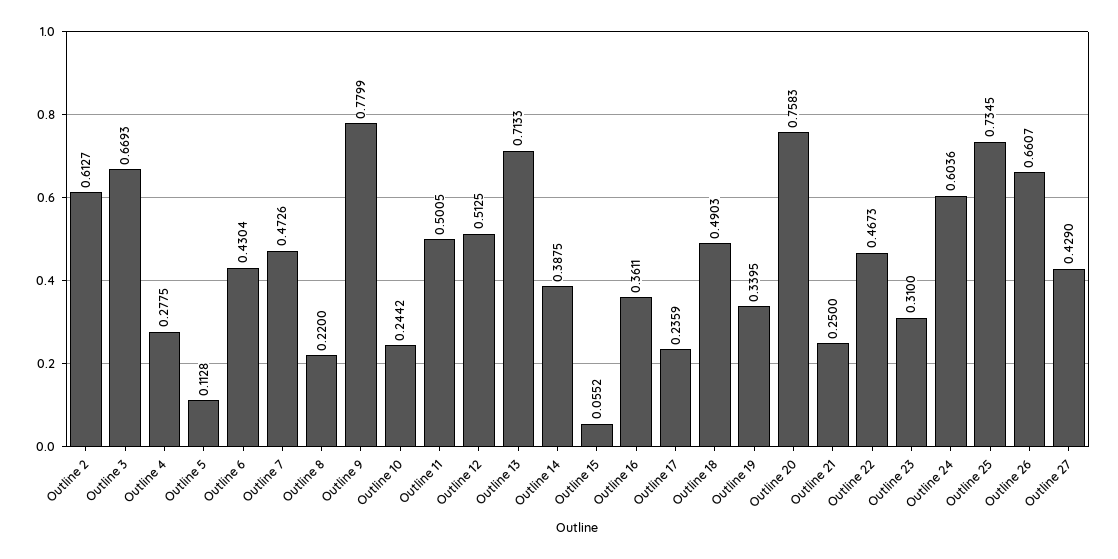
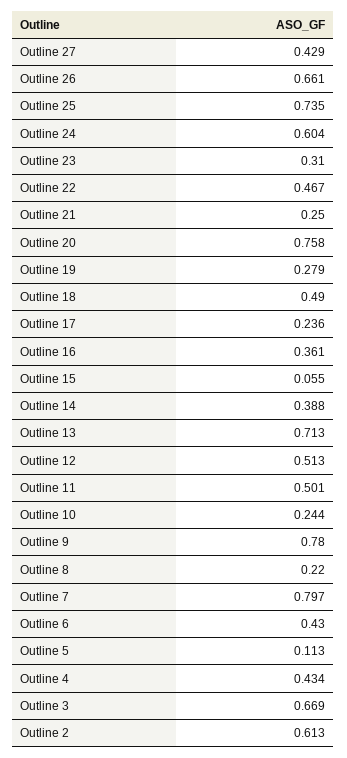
Outline 4: 0.2775 -> 0.434
Outline 7: 0.4726 -> 0.797
Outline 19: 0.3395 -> 0.279

